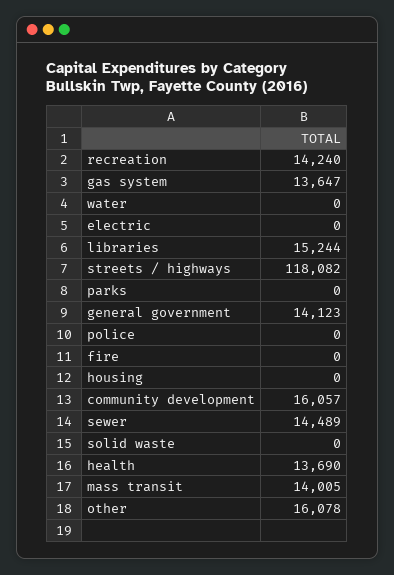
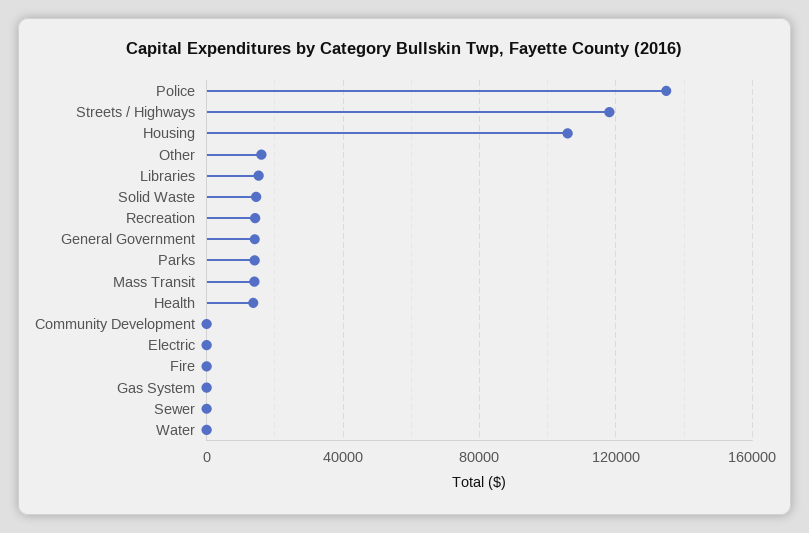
gas system: 13647 -> 0
parks: 0 -> 15000
police: 0 -> 135000
housing: 0 -> 105000
community development: 16057 -> 0
sewer: 14489 -> 0
solid waste: 0 -> 15000

